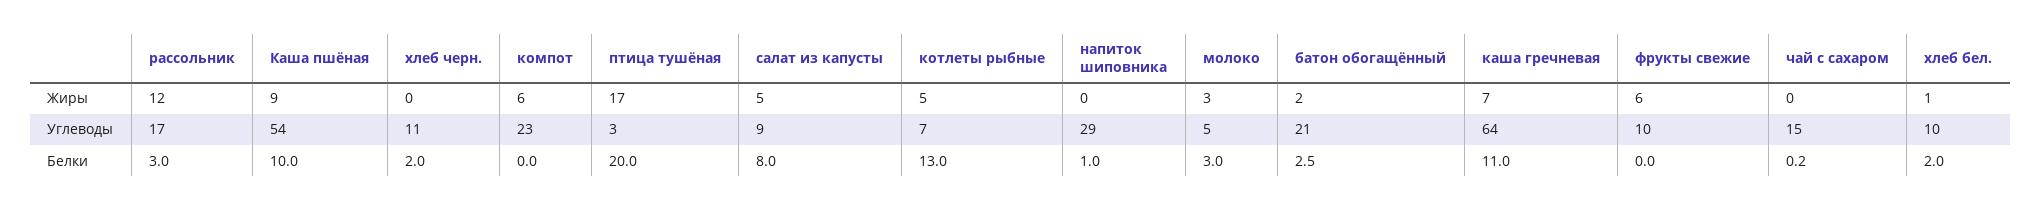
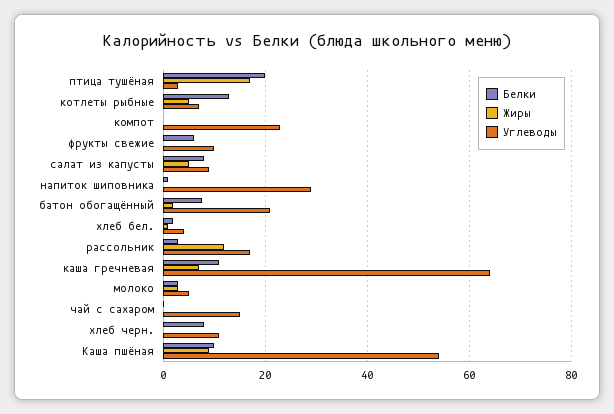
Жиры, компот: 6 -> 0
Жиры, фрукты свежие: 6 -> 0
Углеводы, хлеб бел.: 10 -> 4
Белки, хлеб черн.: 2 -> 8
Белки, батон обогащённый: 2.5 -> 8
Белки, фрукты свежие: 0 -> 6

